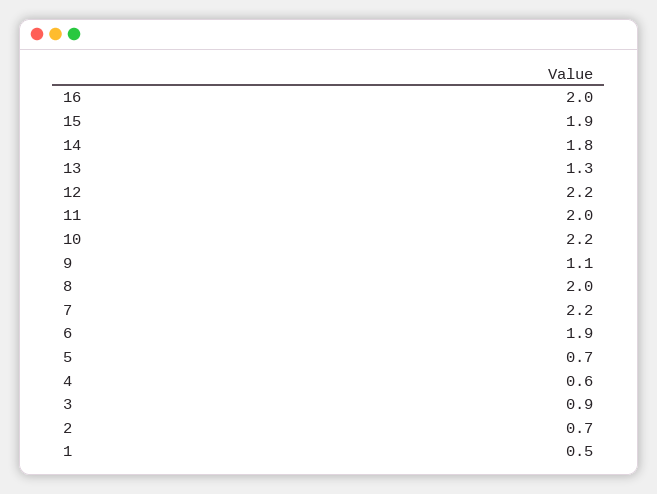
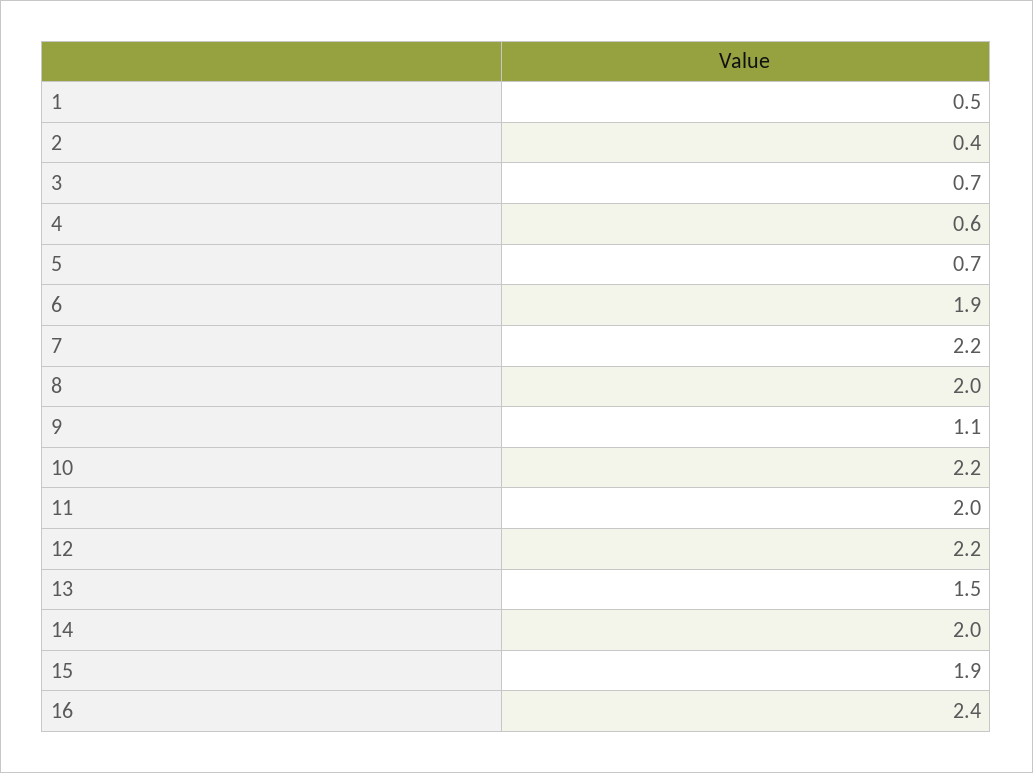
16: 2 -> 2.4
14: 1.8 -> 2
13: 1.3 -> 1.5
3: 0.9 -> 0.7
2: 0.7 -> 0.4

